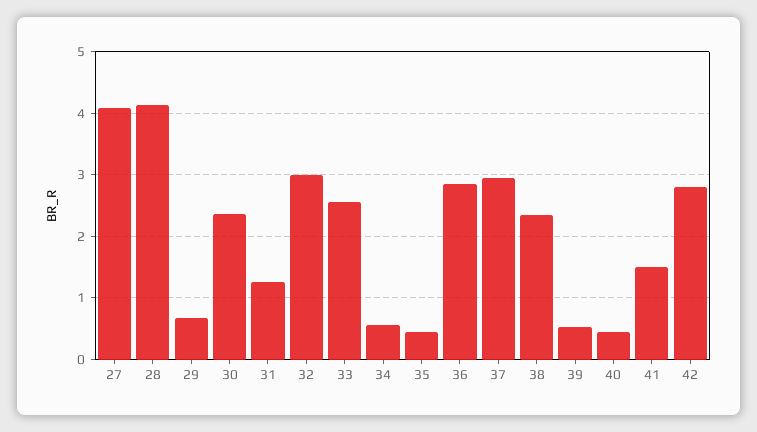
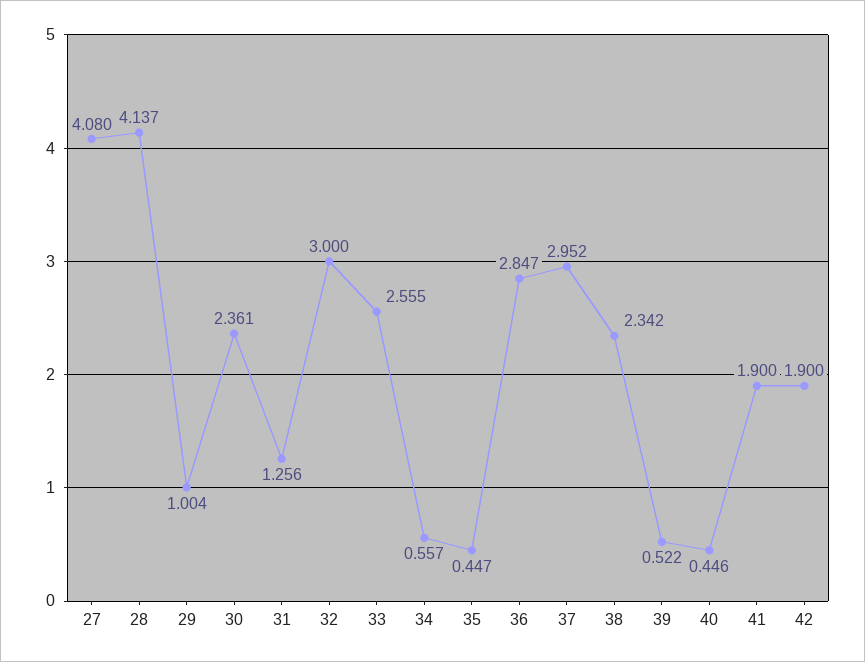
29: 0.7 -> 1.004
41: 1.5 -> 1.9
42: 2.8 -> 1.9

